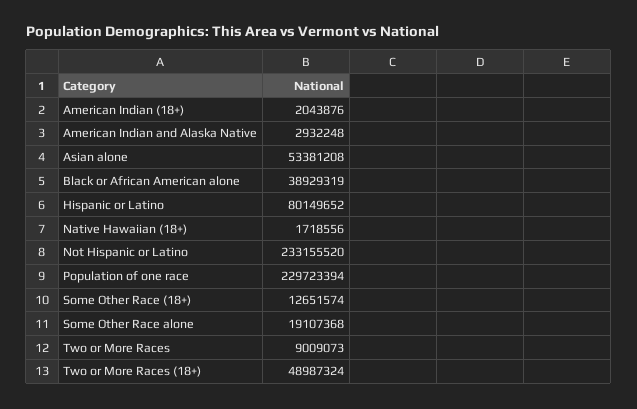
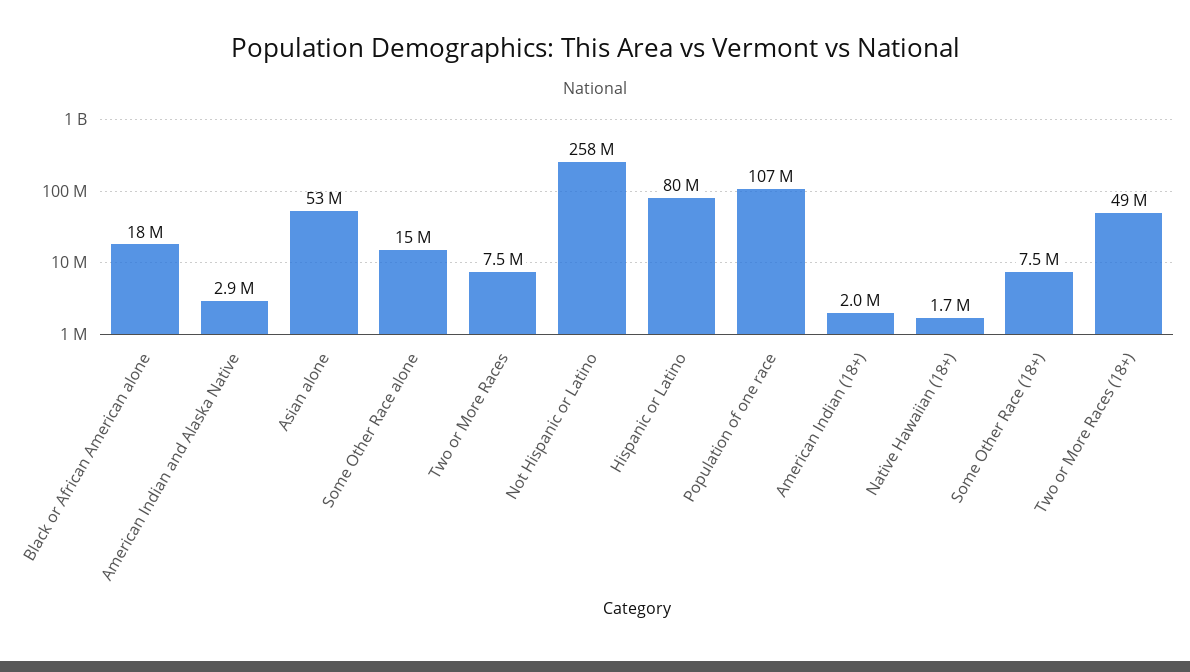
Black or African American alone: 38929319 -> 18000000
Not Hispanic or Latino: 233155520 -> 258000000
Population of one race: 229723394 -> 107000000
Some Other Race (18+): 12651574 -> 7500000
Some Other Race alone: 19107368 -> 15000000
Two or More Races: 9009073 -> 7500000

